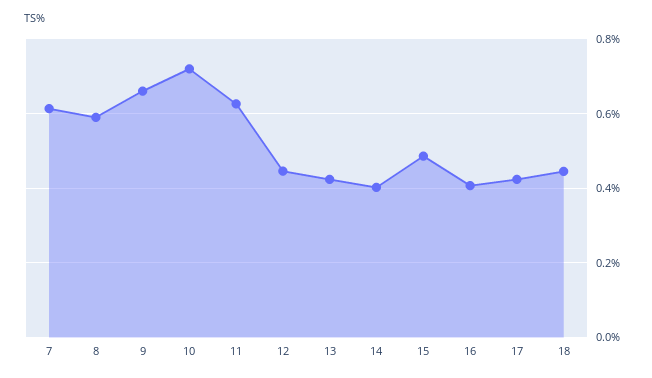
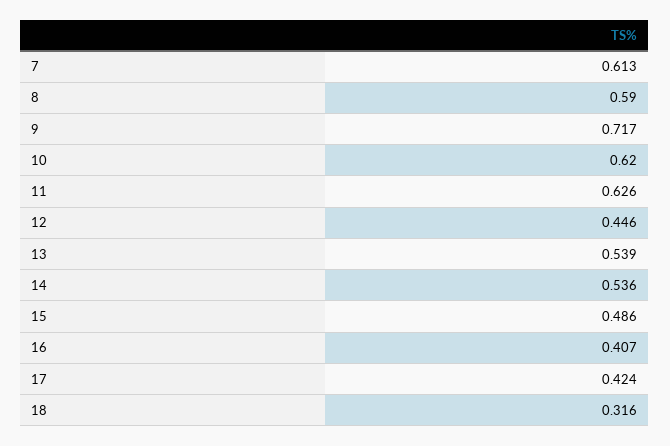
9: 0.66 -> 0.717
10: 0.72 -> 0.62
13: 0.42 -> 0.539
14: 0.4 -> 0.536
18: 0.44 -> 0.316

